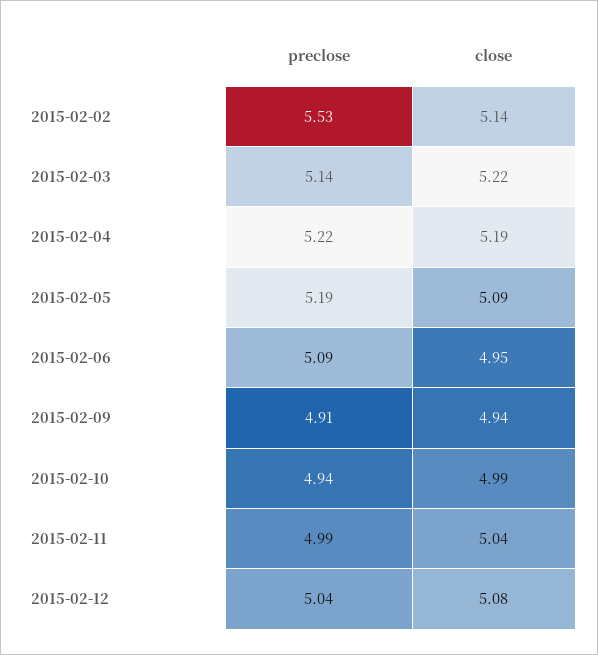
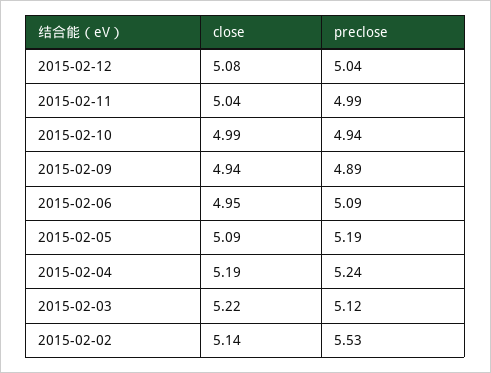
preclose, 2015-02-03: 5.14 -> 5.12
preclose, 2015-02-04: 5.22 -> 5.24
preclose, 2015-02-09: 4.91 -> 4.89

